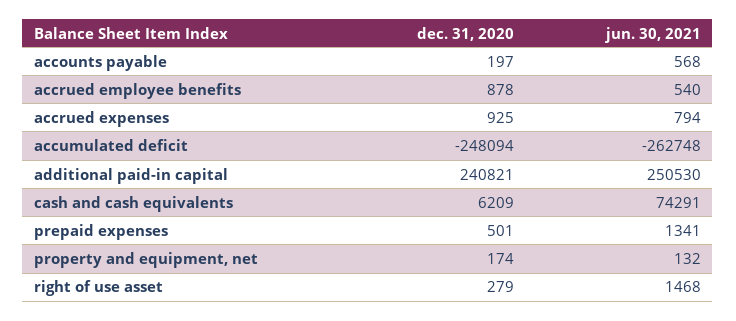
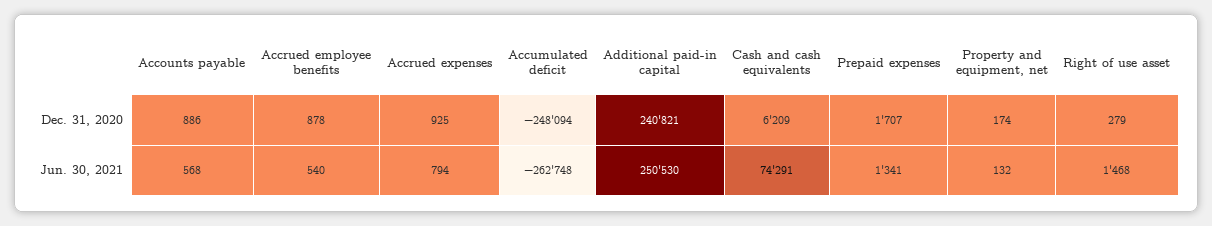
dec. 31, 2020, accounts payable: 197 -> 886
dec. 31, 2020, prepaid expenses: 501 -> 1707

